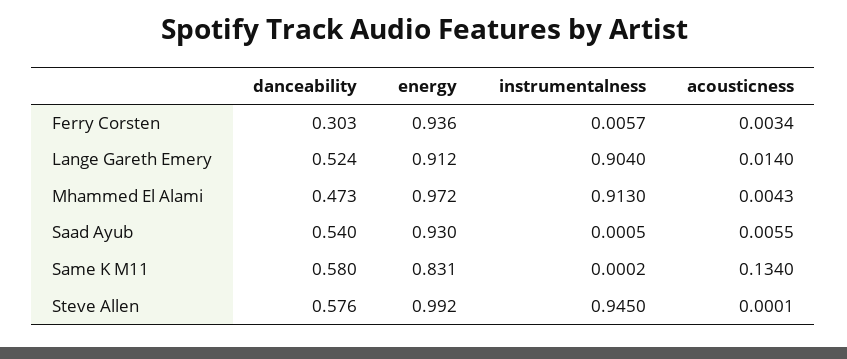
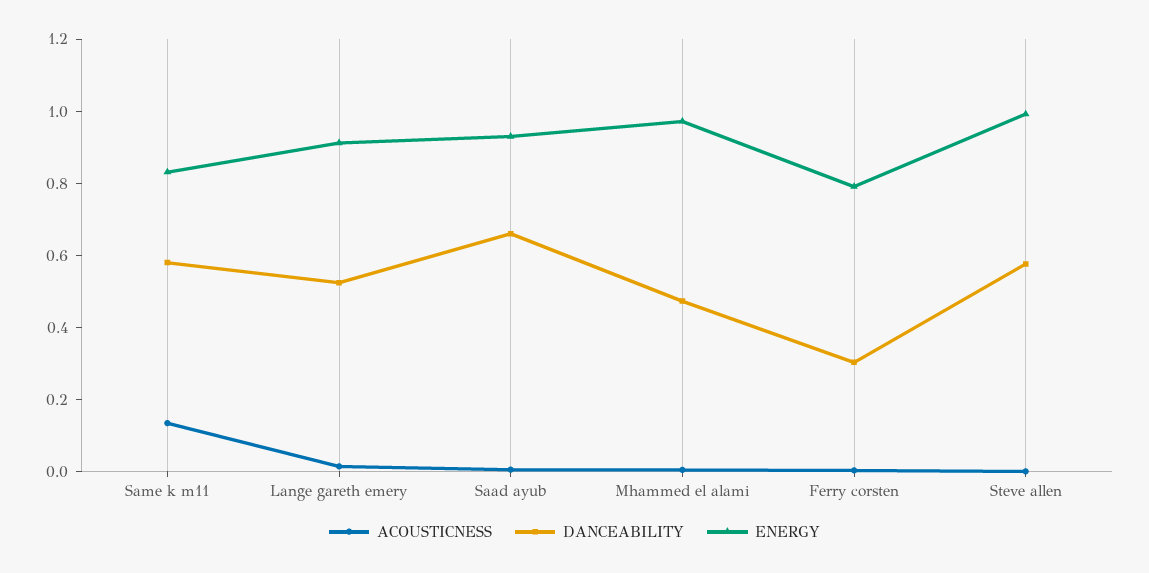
energy, Ferry Corsten: 0.936 -> 0.8
instrumentalness, Ferry Corsten: 0.0057 -> none
instrumentalness, Lange Gareth Emery: 0.904 -> none
instrumentalness, Mhammed El Alami: 0.913 -> none
danceability, Saad Ayub: 0.54 -> 0.65
instrumentalness, Saad Ayub: 0.0005 -> none
instrumentalness, Same K M11: 0.0002 -> none
instrumentalness, Steve Allen: 0.945 -> none

